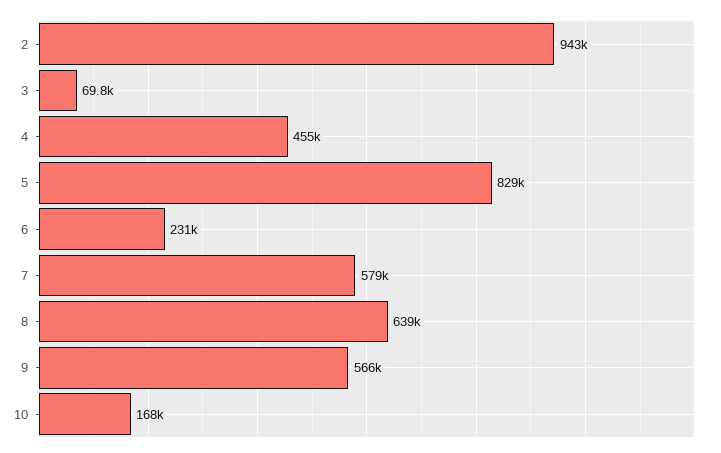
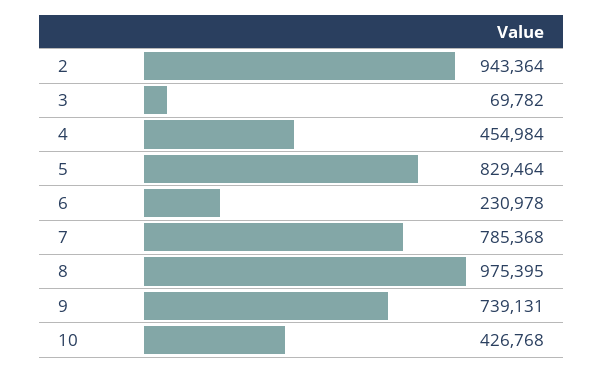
7: 579000 -> 785368
8: 639000 -> 975395
9: 566000 -> 739131
10: 168000 -> 426768

